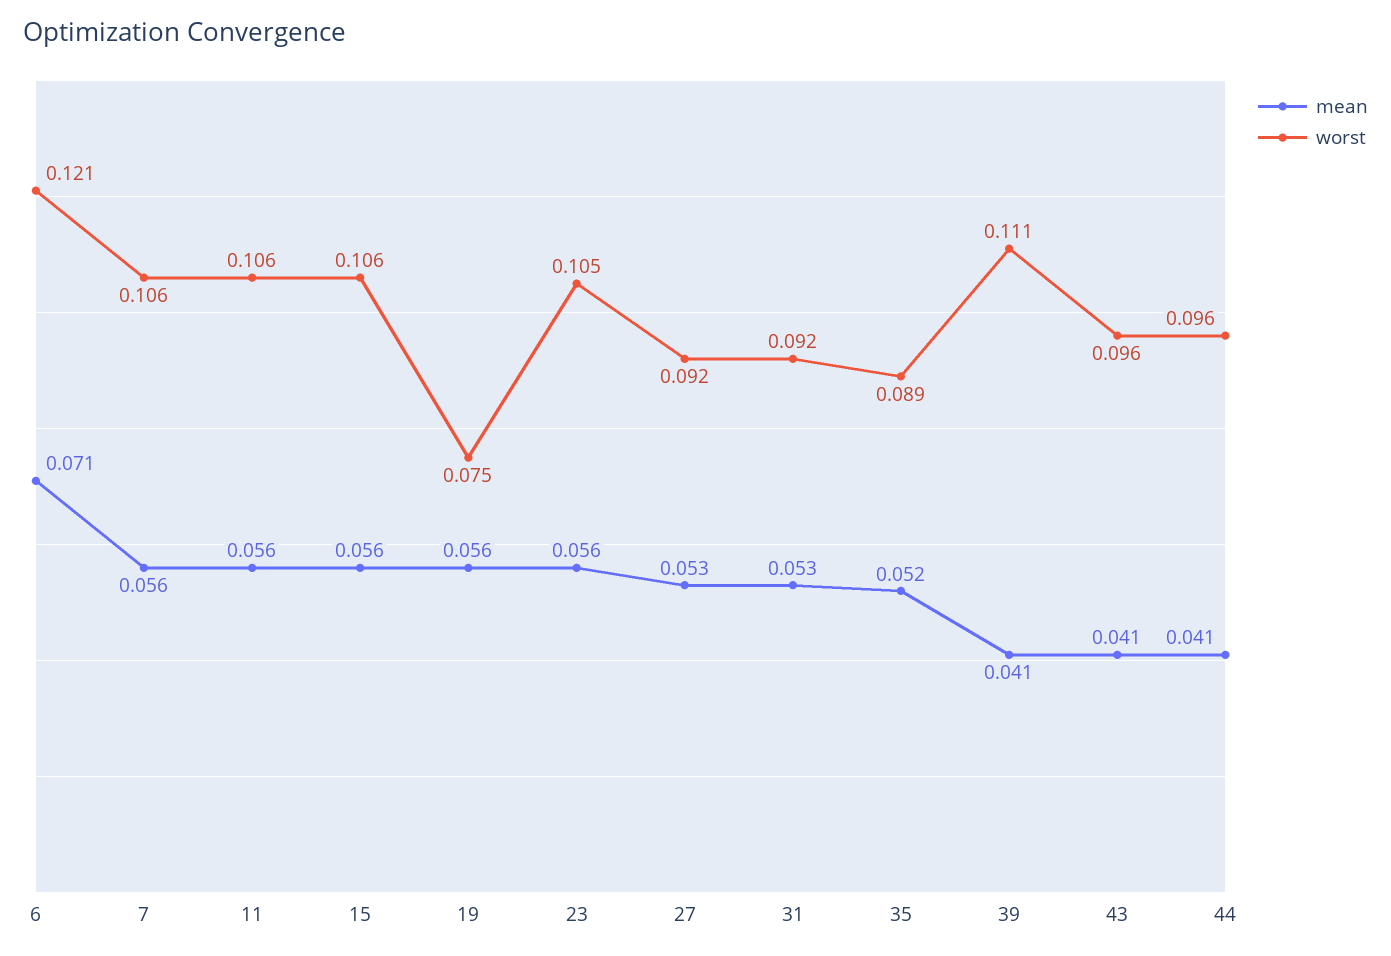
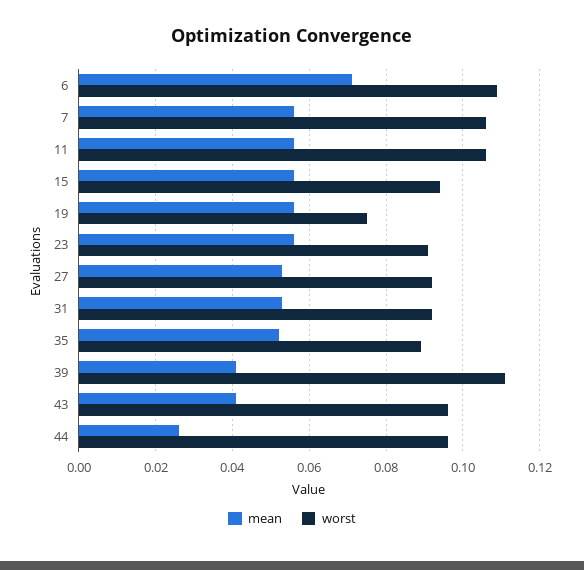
worst, 6: 0.121 -> 0.11
worst, 15: 0.106 -> 0.095
worst, 23: 0.105 -> 0.09
mean, 44: 0.041 -> 0.025

